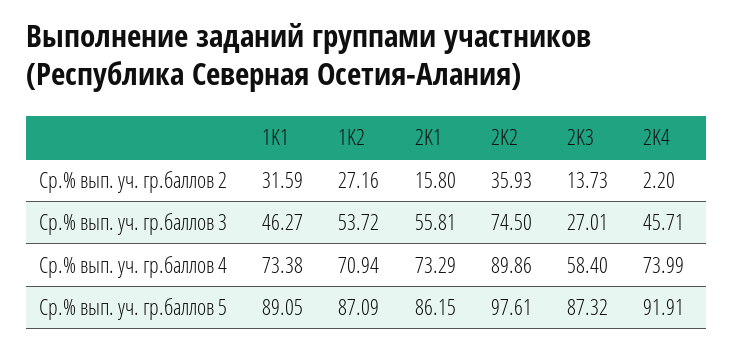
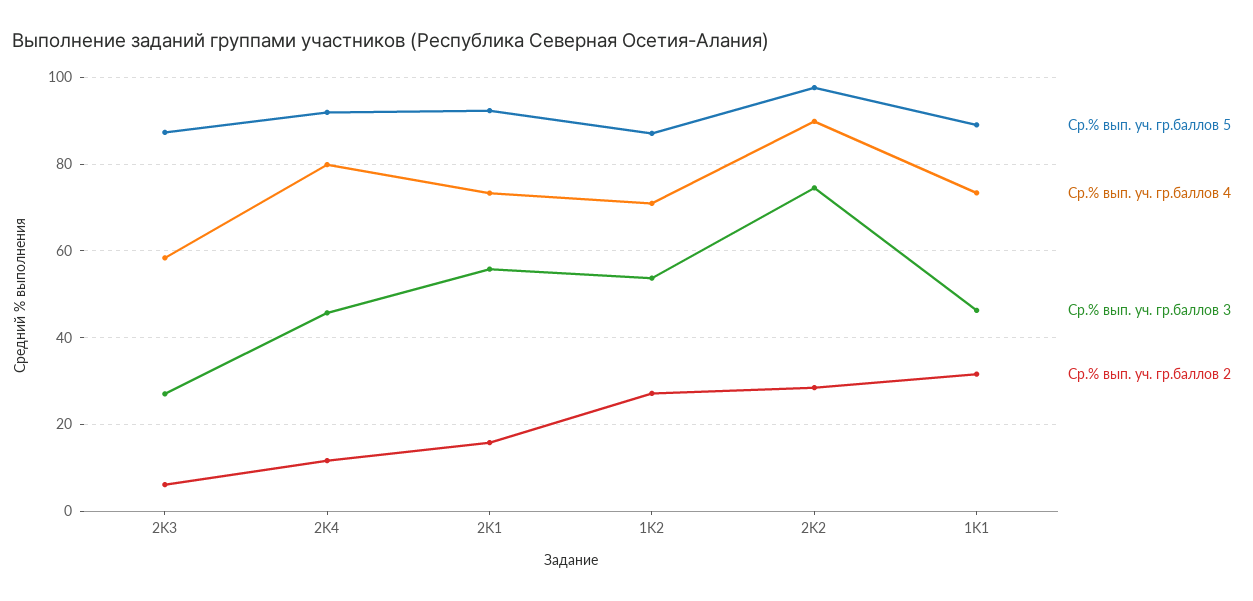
Ср.% вып. уч. гр.баллов 2, 2K2: 35.93 -> 28
Ср.% вып. уч. гр.баллов 2, 2K3: 13.73 -> 6
Ср.% вып. уч. гр.баллов 2, 2K4: 2.2 -> 12
Ср.% вып. уч. гр.баллов 4, 2K4: 73.99 -> 80
Ср.% вып. уч. гр.баллов 5, 2K1: 86.15 -> 92

